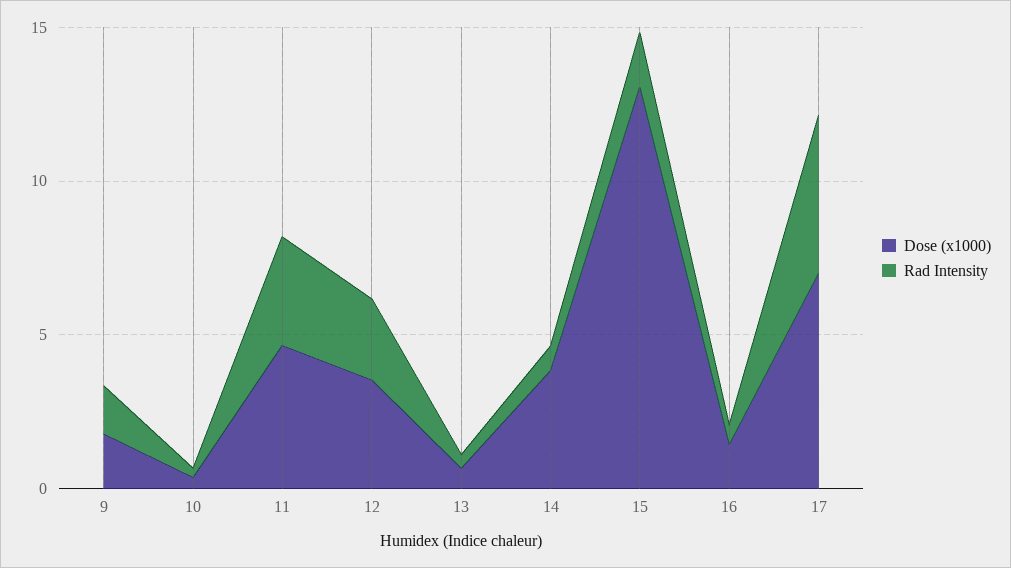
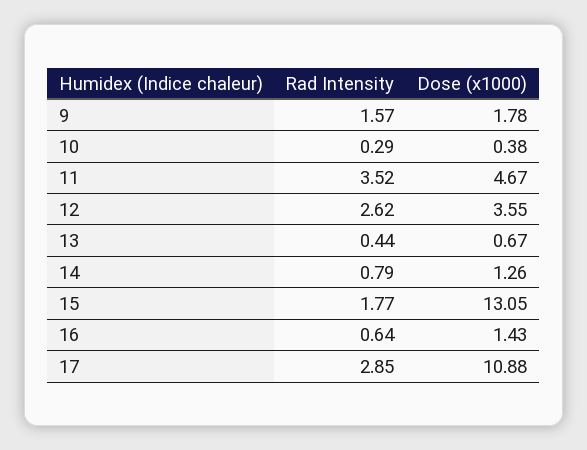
Dose (x1000), 14: 4 -> 1.26
Dose (x1000), 17: 7 -> 10.88
Rad Intensity, 17: 5 -> 2.85

